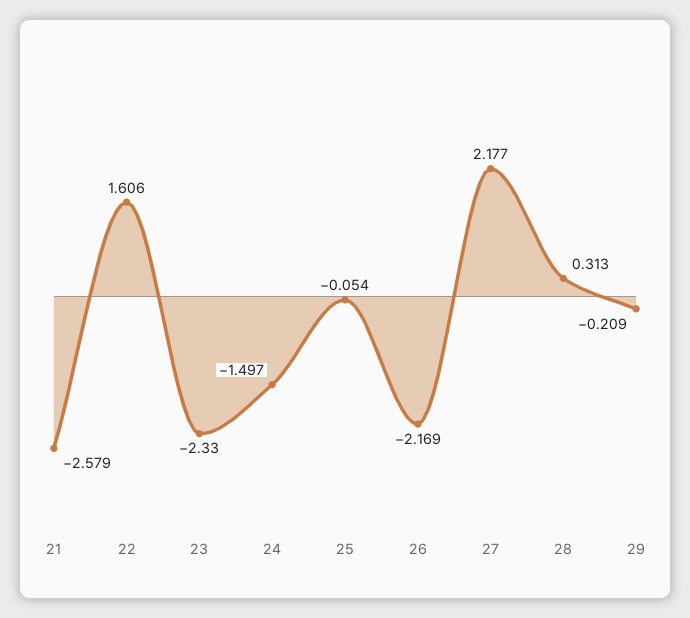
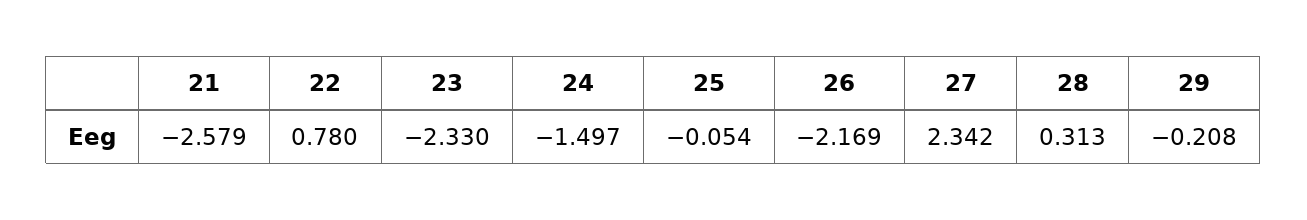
22: 1.606 -> 0.78
27: 2.177 -> 2.342
29: -0.209 -> -0.208

